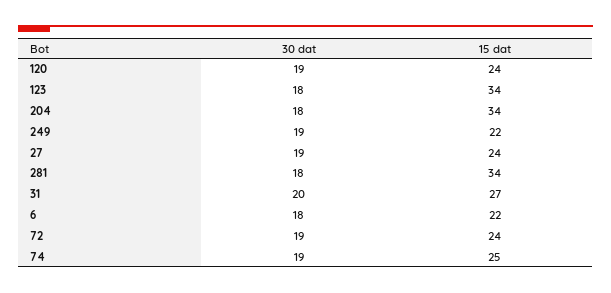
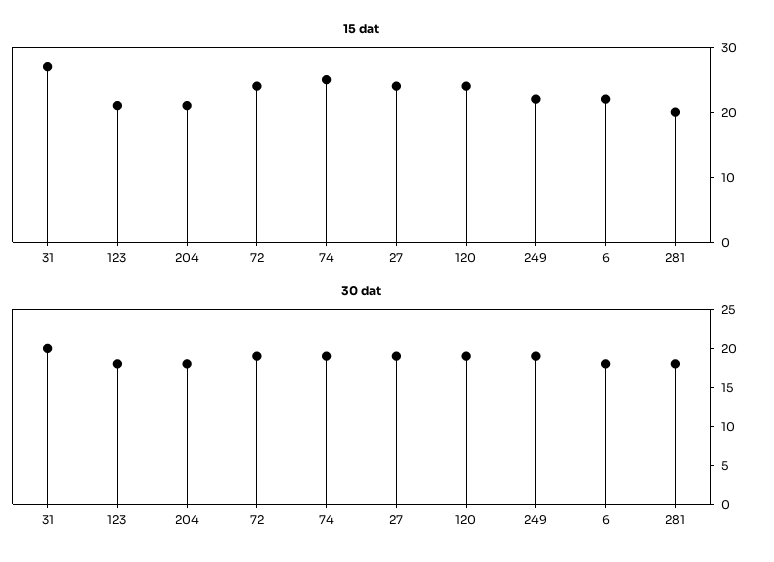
15 dat, 123: 34 -> 20
15 dat, 204: 34 -> 20
15 dat, 281: 34 -> 20

